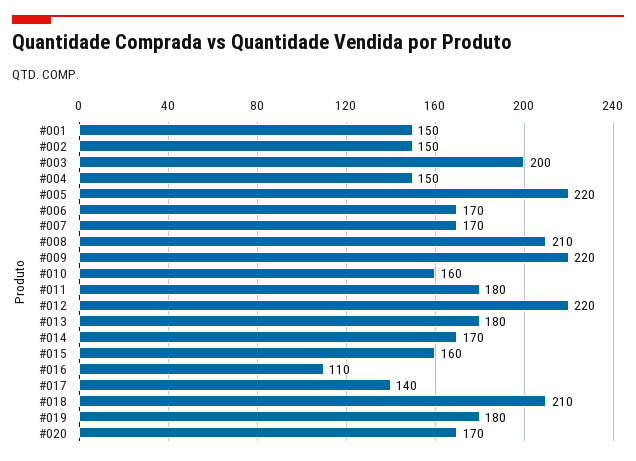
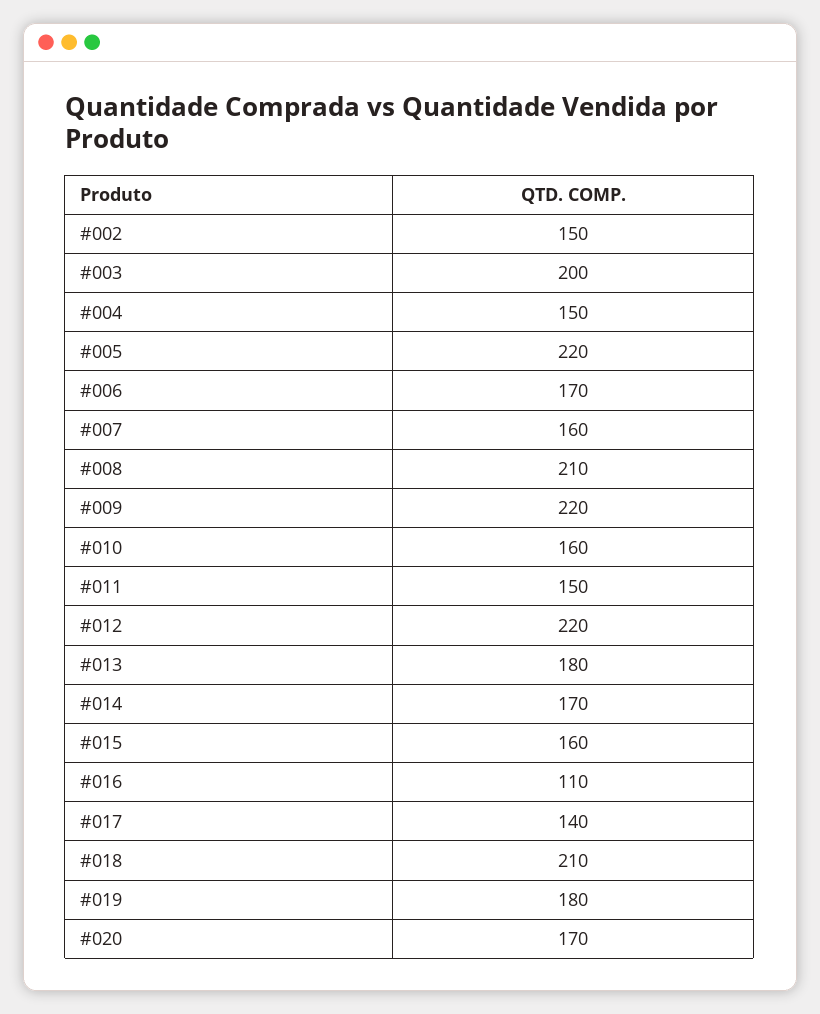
#001: 150 -> none
#007: 170 -> 160
#011: 180 -> 150

